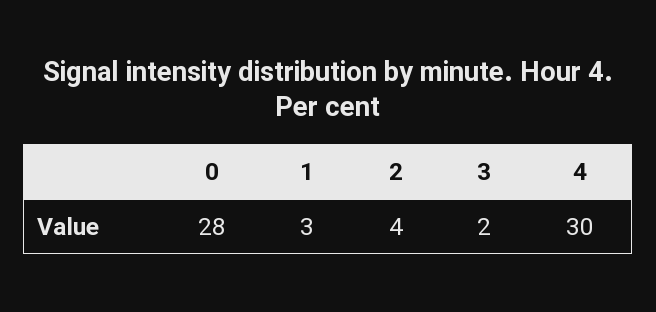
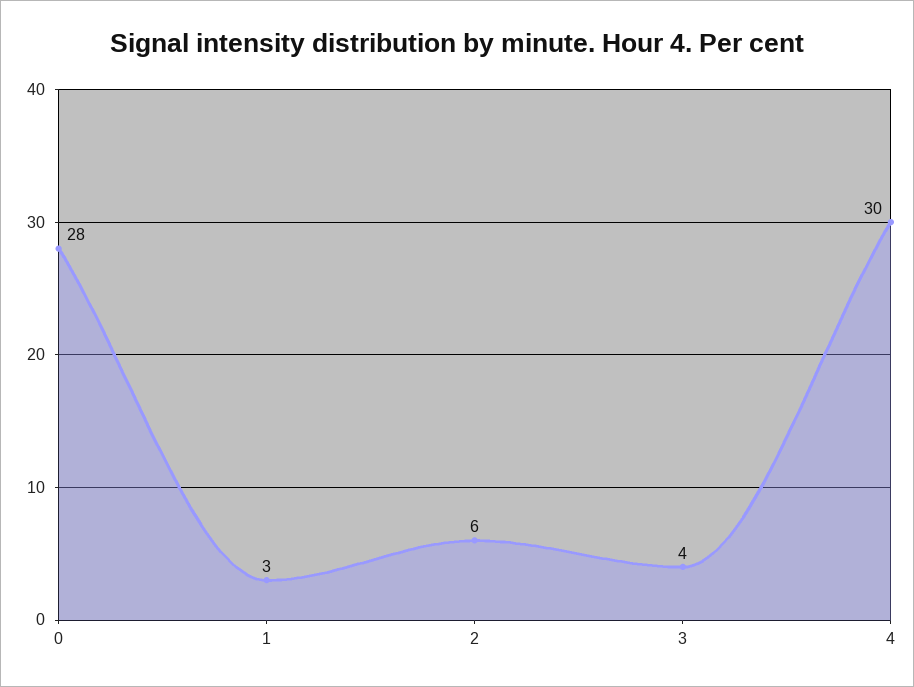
2: 4 -> 6
3: 2 -> 4

